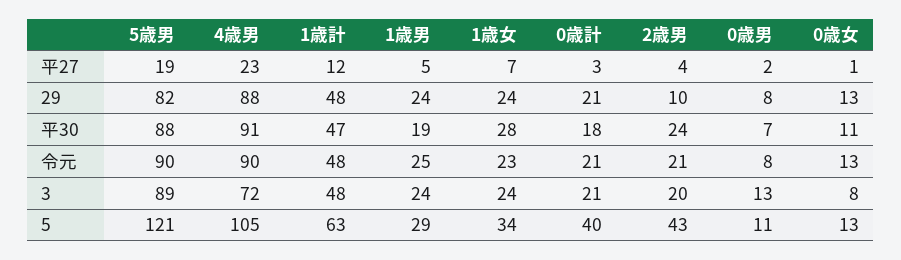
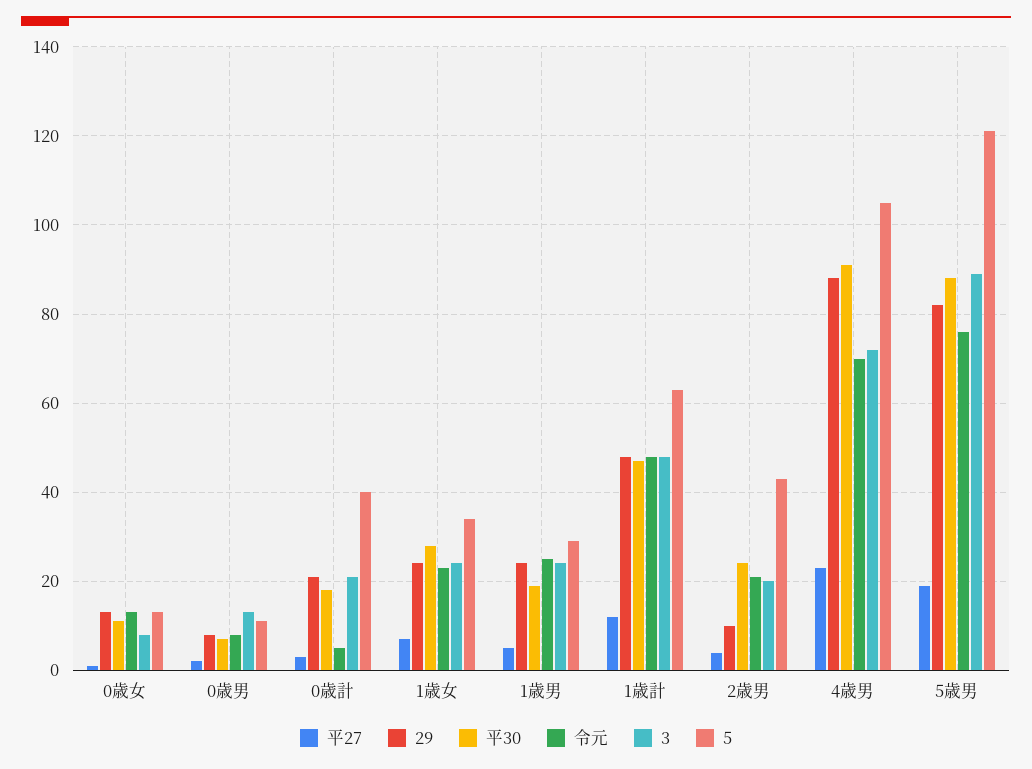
令元, 5歳男: 90 -> 75
令元, 4歳男: 90 -> 70
令元, 0歳計: 21 -> 5

